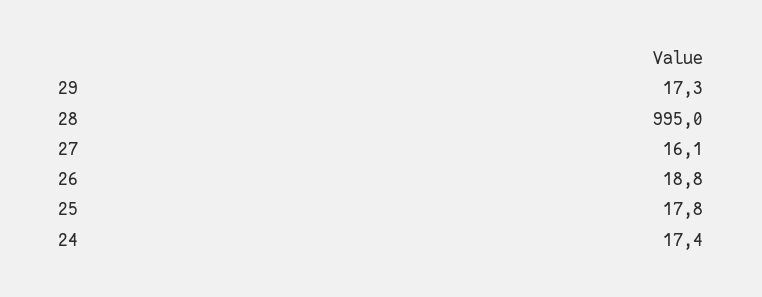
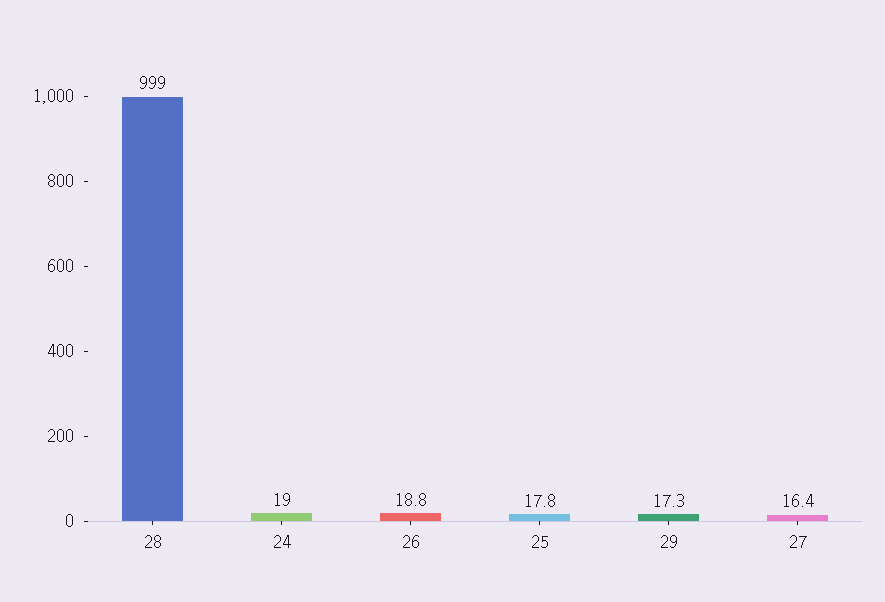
28: 995 -> 999
27: 16.1 -> 16.4
24: 17.4 -> 19

